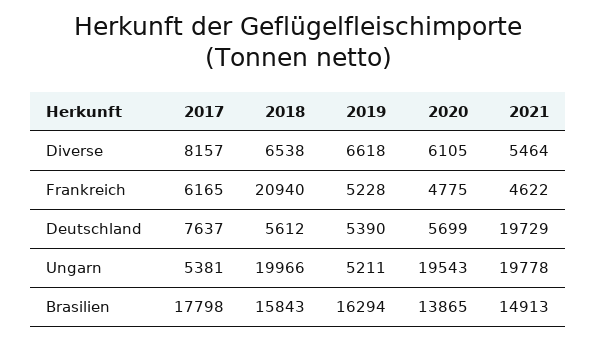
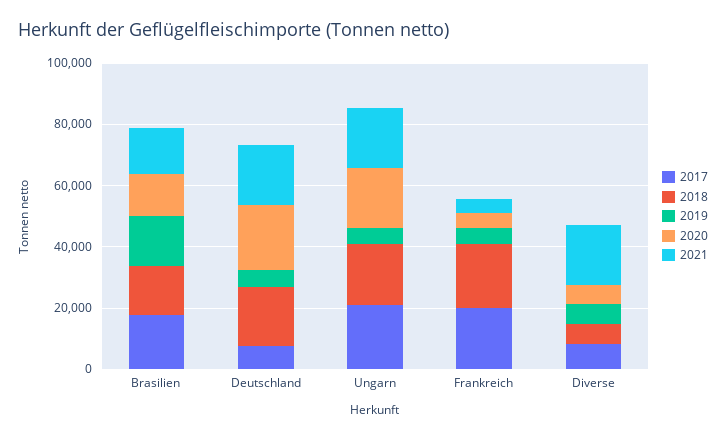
2021, Diverse: 5464 -> 20000
2017, Frankreich: 6165 -> 20000
2018, Deutschland: 5612 -> 20000
2020, Deutschland: 5699 -> 20000
2017, Ungarn: 5381 -> 20000

